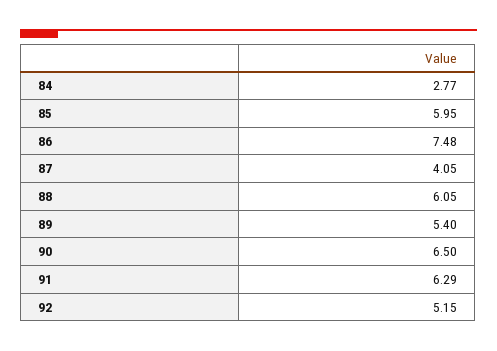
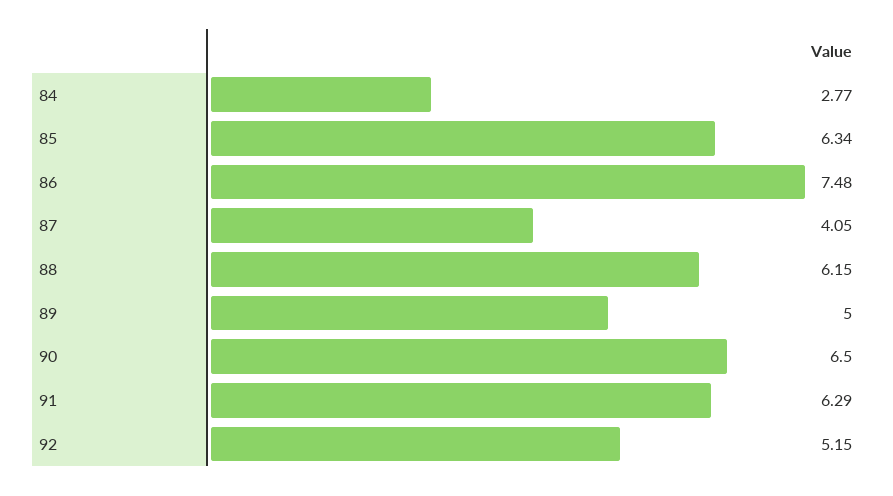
85: 5.95 -> 6.34
88: 6.05 -> 6.15
89: 5.4 -> 5

